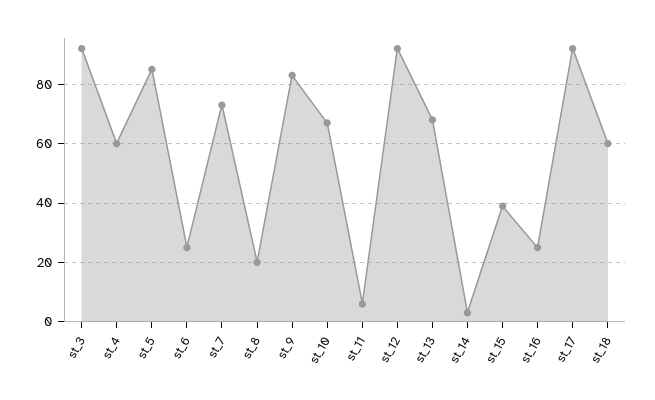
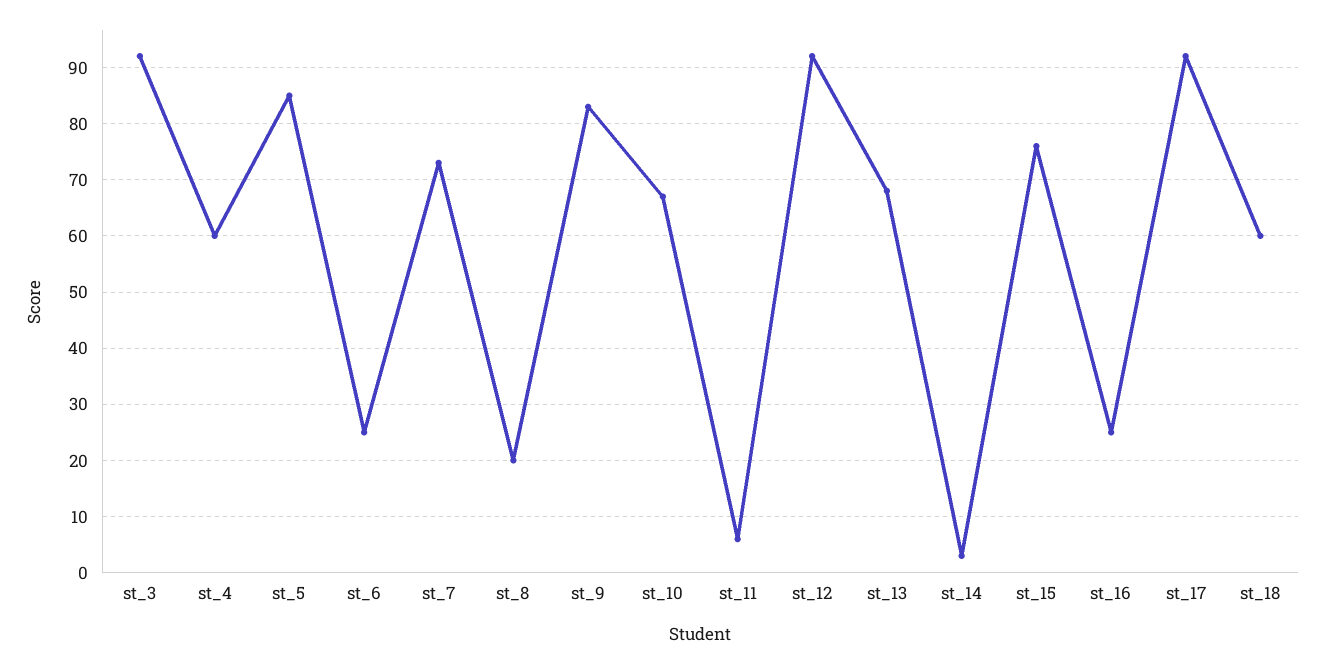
st_15: 40 -> 75

